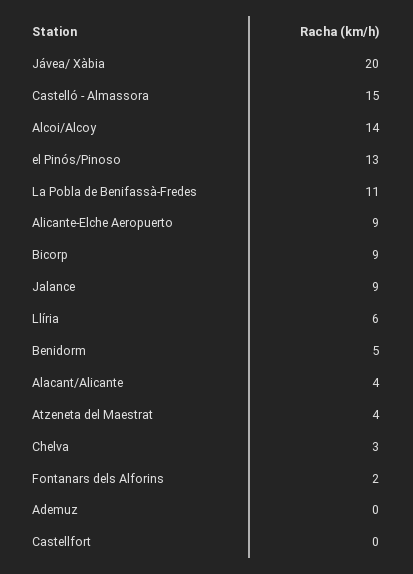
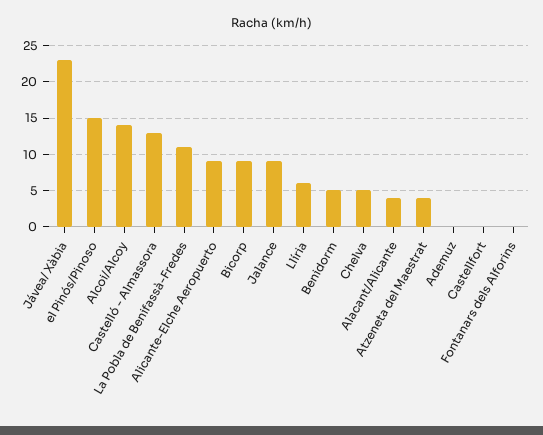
Jávea/ Xàbia: 20 -> 23
Castelló - Almassora: 15 -> 13
el Pinós/Pinoso: 13 -> 15
Chelva: 3 -> 5
Fontanars dels Alforins: 2 -> 0

